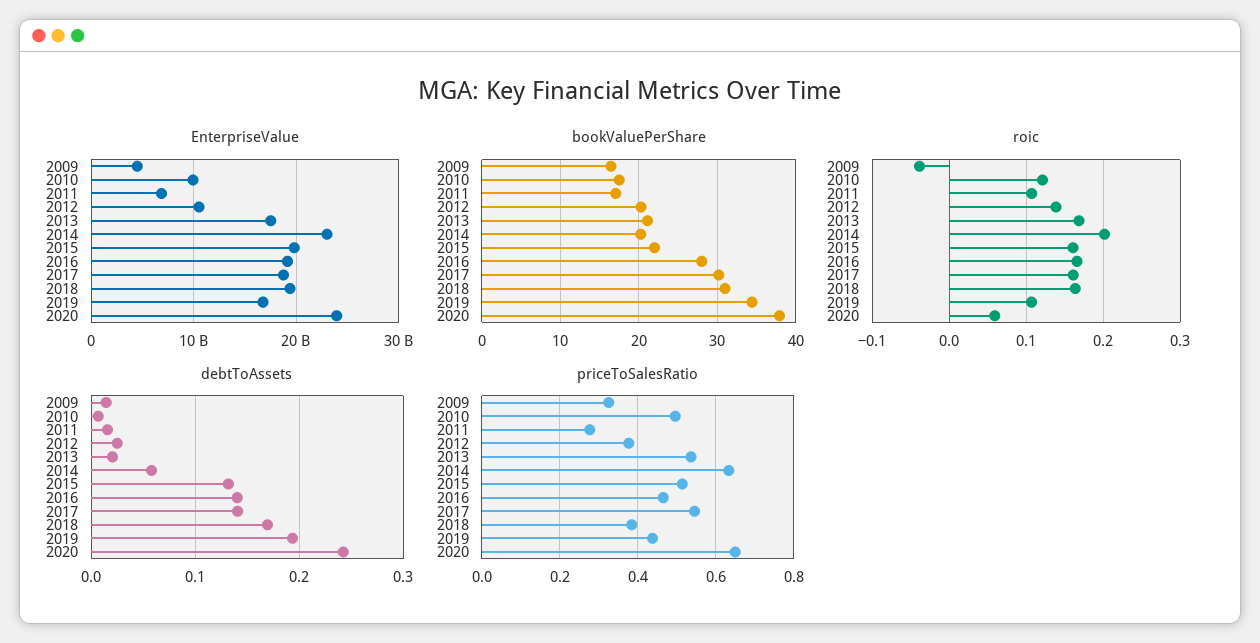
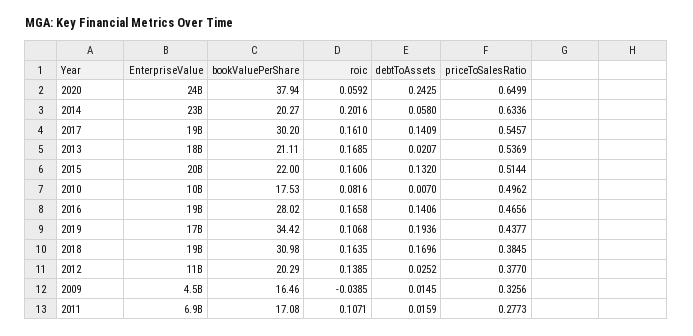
roic, 2010: 0.12 -> 0.0816

